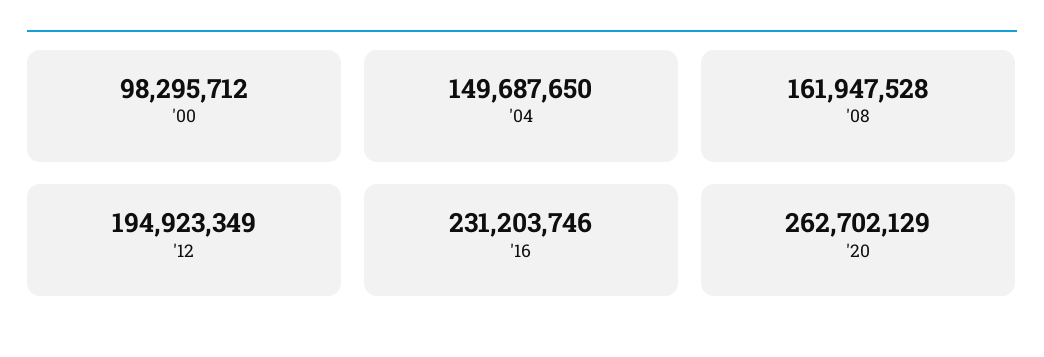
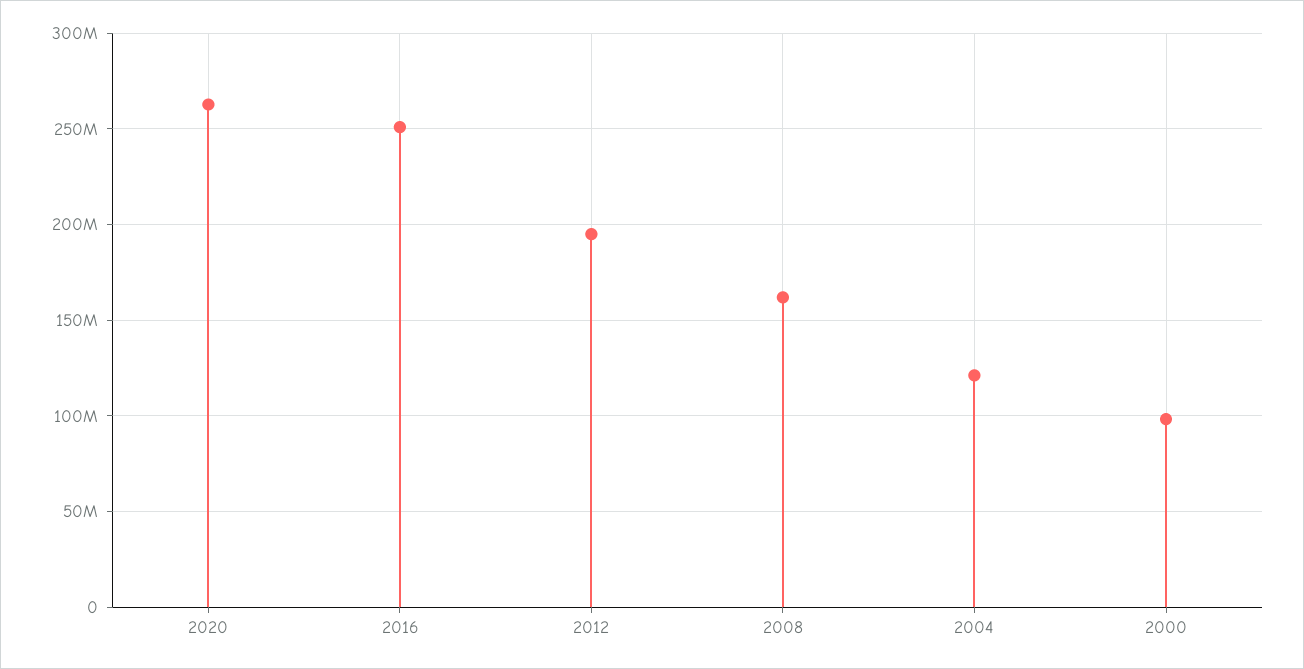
'04: 149687650 -> 120000000
'16: 231203746 -> 250000000

